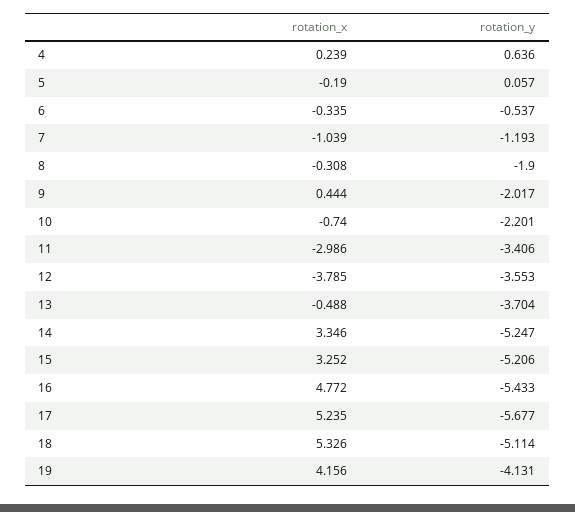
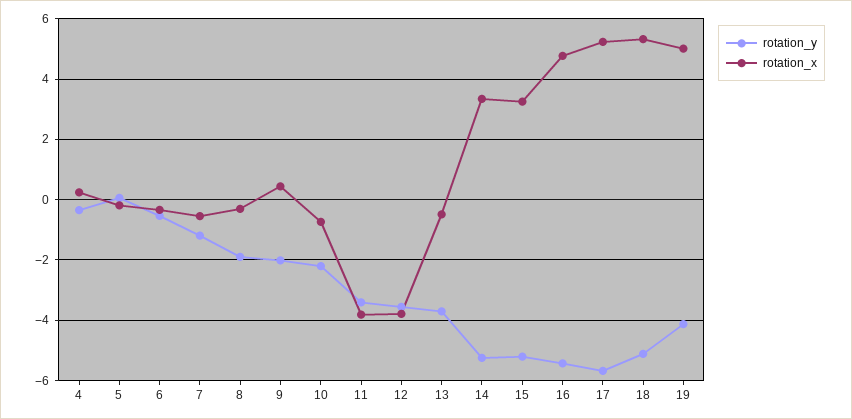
rotation_y, 4: 0.636 -> -0.4
rotation_x, 7: -1.039 -> -0.6
rotation_x, 11: -2.986 -> -3.8
rotation_x, 19: 4.156 -> 5

